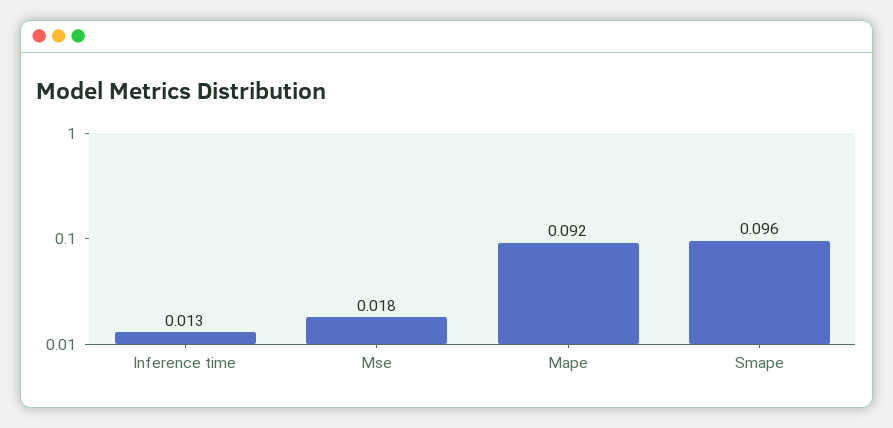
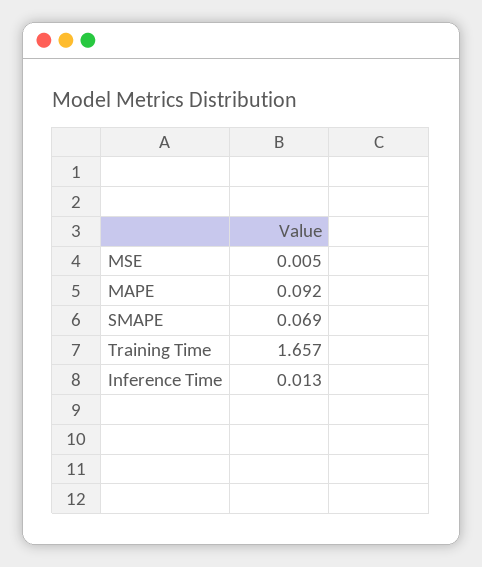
Mse: 0.018 -> 0.005
Smape: 0.096 -> 0.069
Training Time: none -> 1.657

